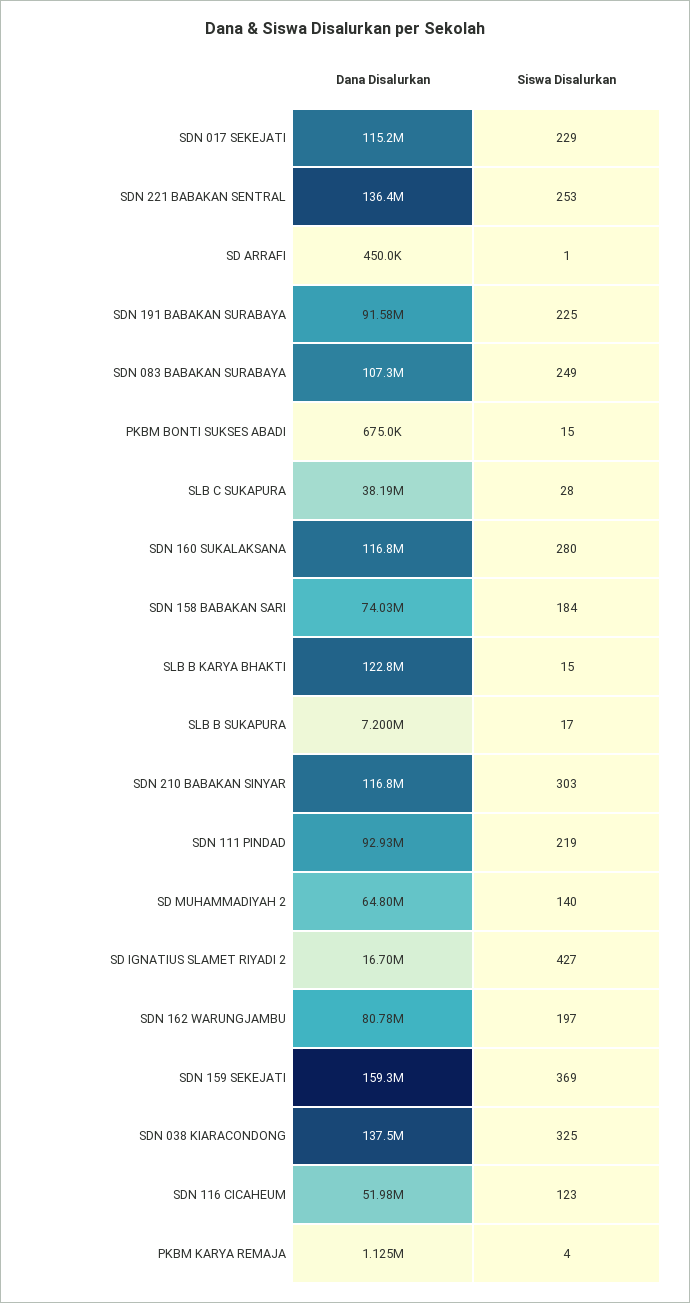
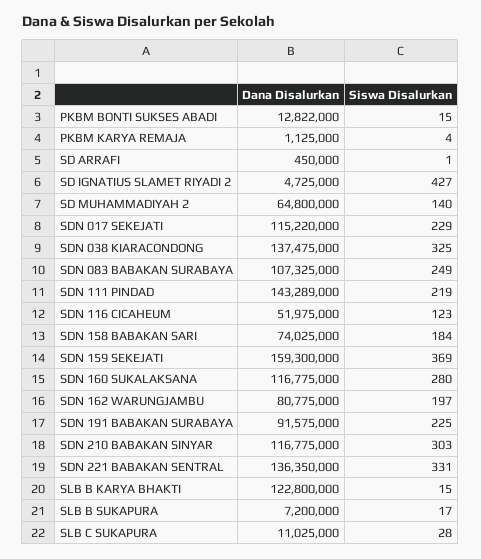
Siswa Disalurkan, SDN 221 BABAKAN SENTRAL: 253 -> 331
Dana Disalurkan, PKBM BONTI SUKSES ABADI: 675000 -> 12822000
Dana Disalurkan, SLB C SUKAPURA: 38190000 -> 11025000
Dana Disalurkan, SDN 111 PINDAD: 92930000 -> 143289000
Dana Disalurkan, SD IGNATIUS SLAMET RIYADI 2: 16700000 -> 4725000

